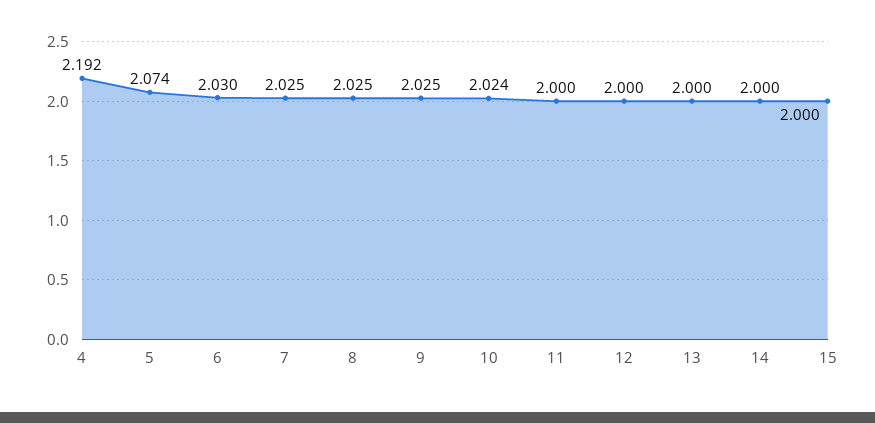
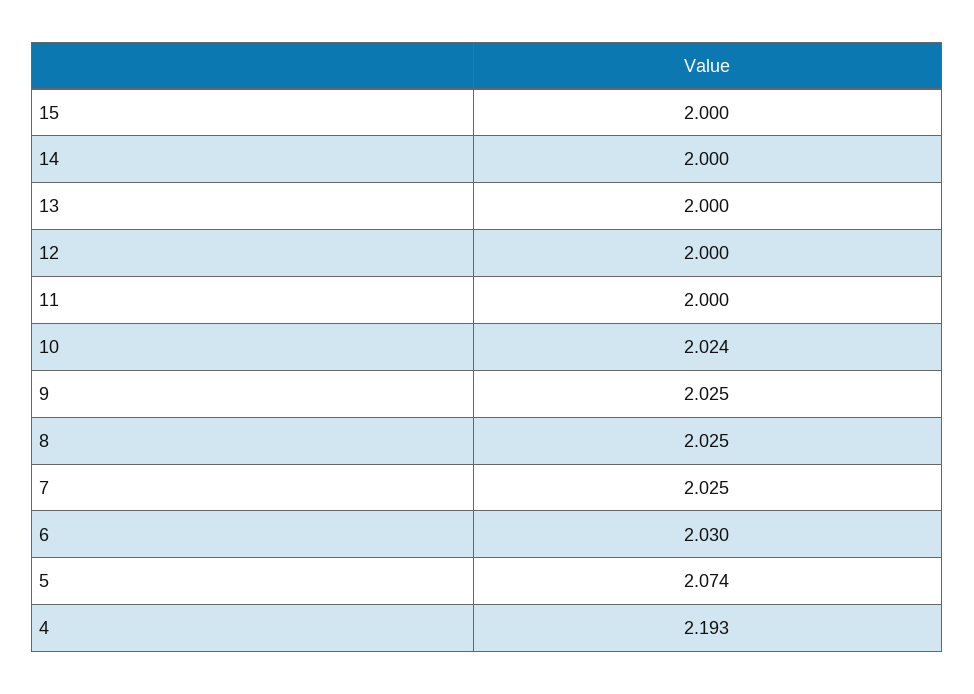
4: 2.192 -> 2.193

